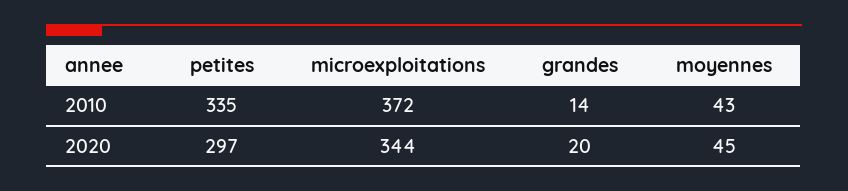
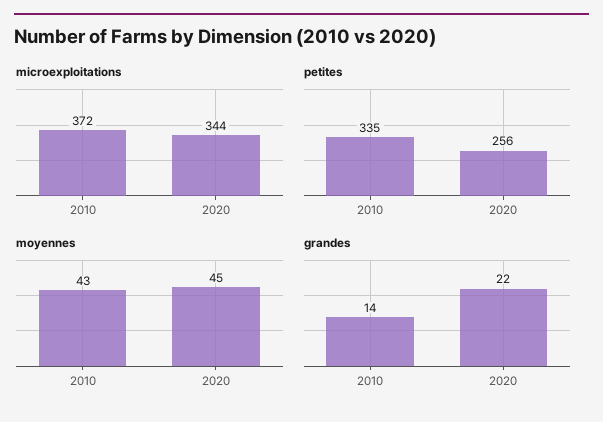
petites, 2020: 297 -> 256
grandes, 2020: 20 -> 22

